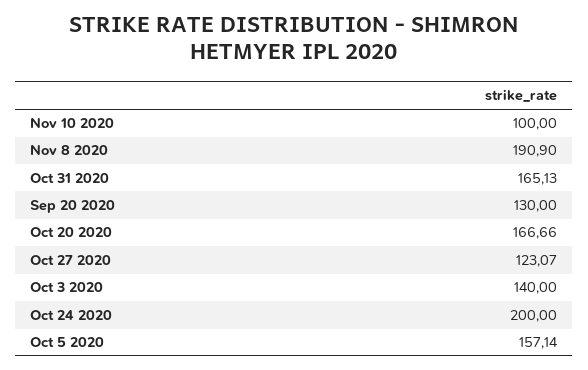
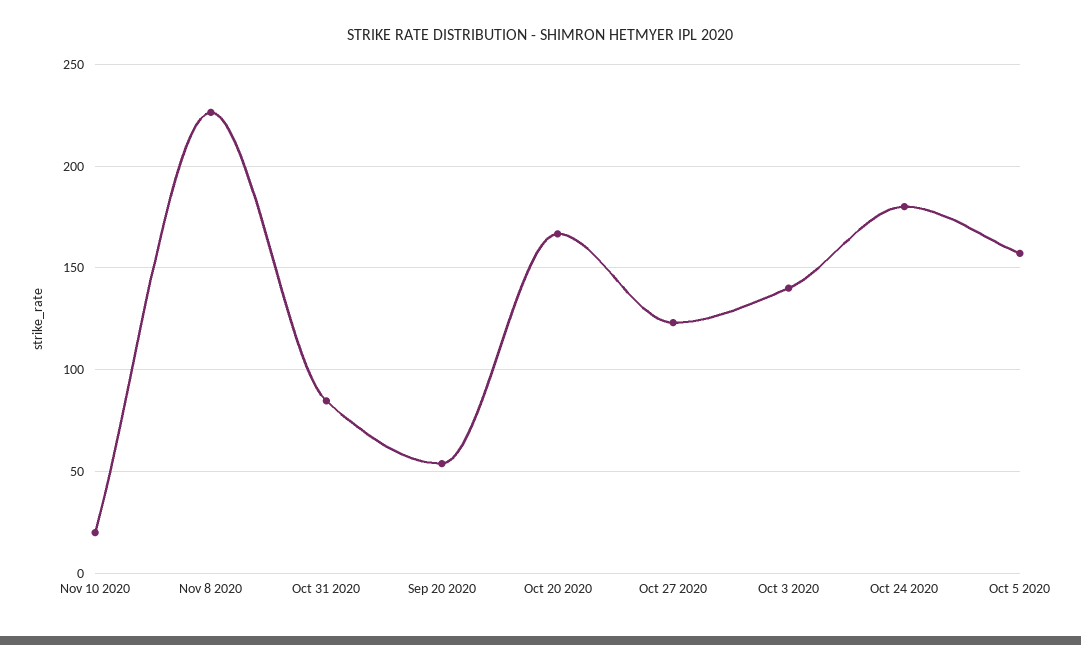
Nov 10 2020: 100 -> 20
Nov 8 2020: 190.9 -> 225
Oct 31 2020: 165.13 -> 85
Sep 20 2020: 130 -> 55
Oct 24 2020: 200 -> 180

